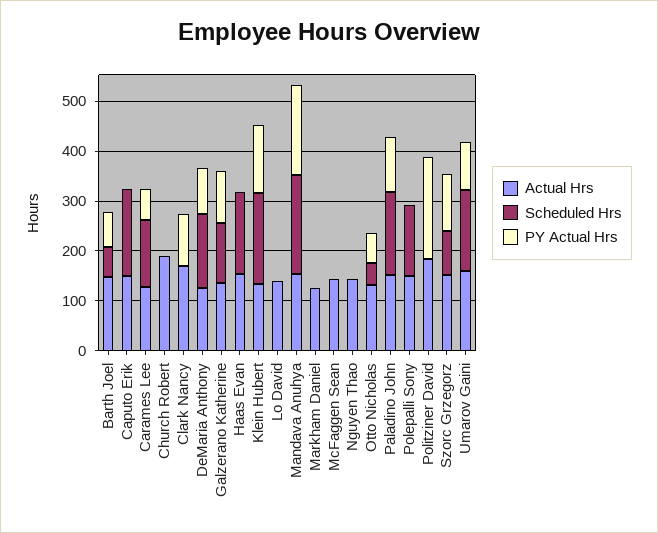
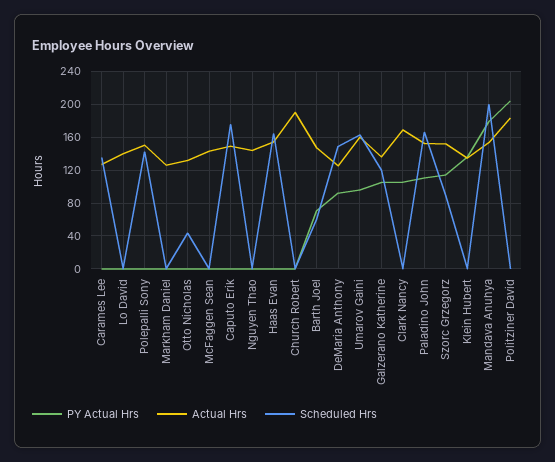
PY Actual Hrs, Carames Lee: 60 -> 0
Scheduled Hrs, Klein Hubert: 180 -> 0
PY Actual Hrs, Otto Nicholas: 60 -> 0

